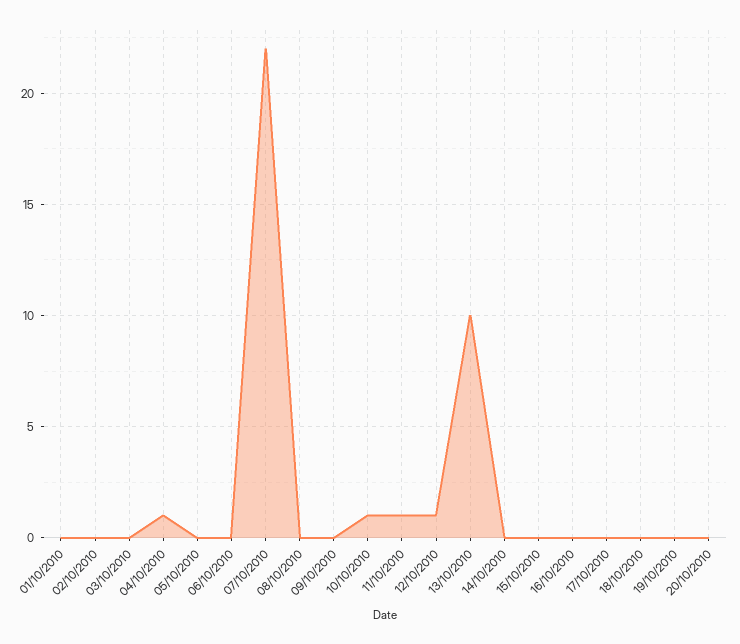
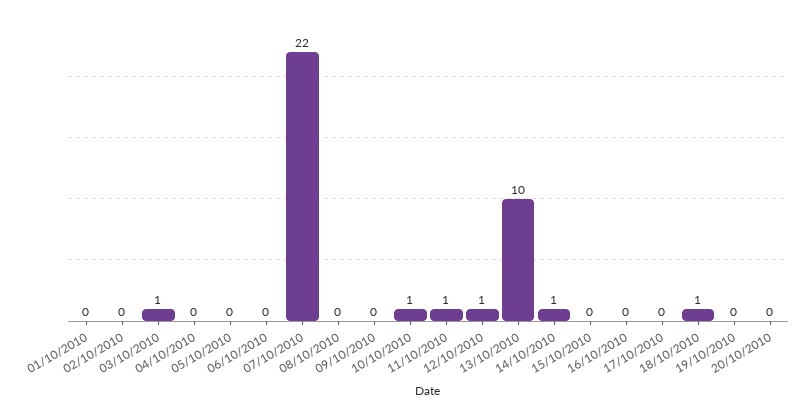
03/10/2010: 0 -> 1
04/10/2010: 1 -> 0
14/10/2010: 0 -> 1
18/10/2010: 0 -> 1

